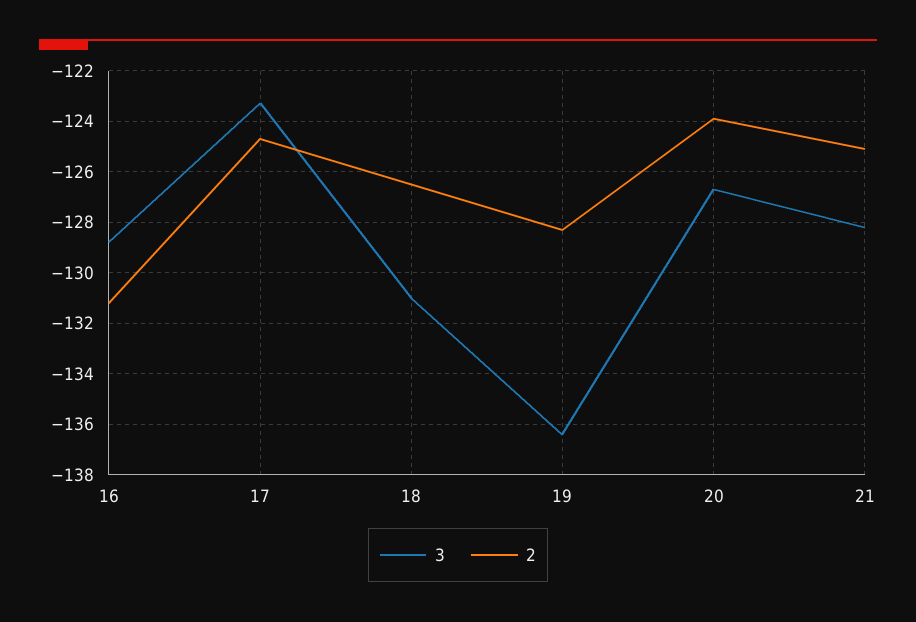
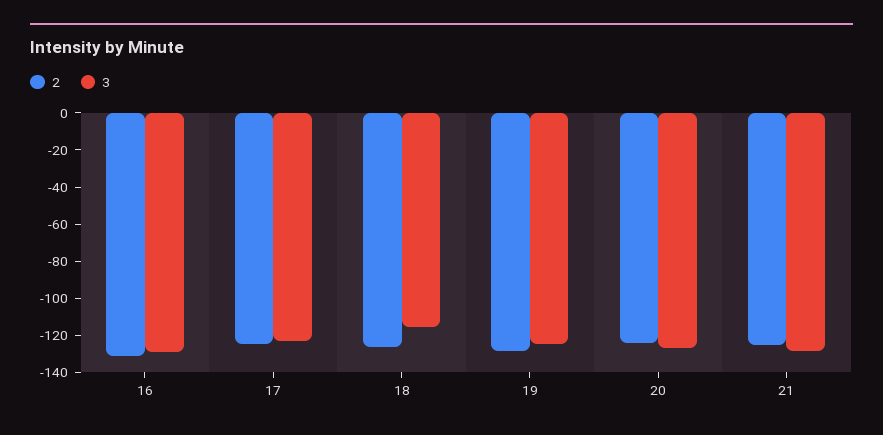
3, 18: -131 -> -115
3, 19: -136.5 -> -125

